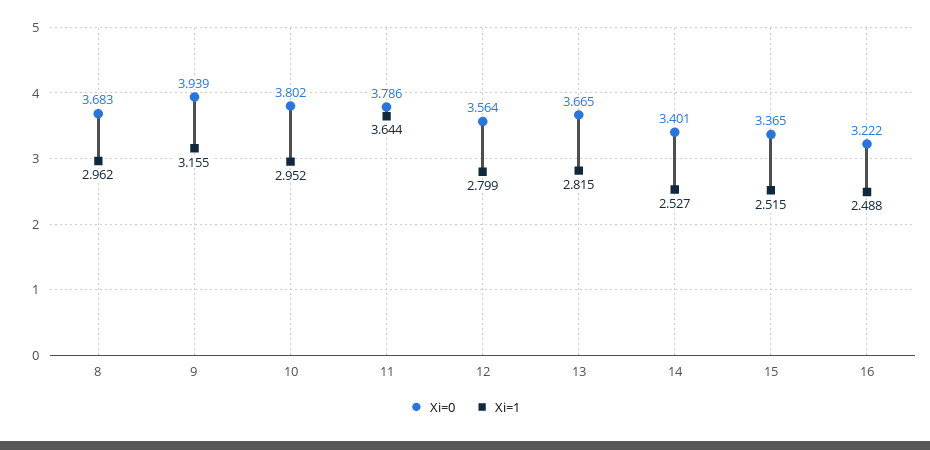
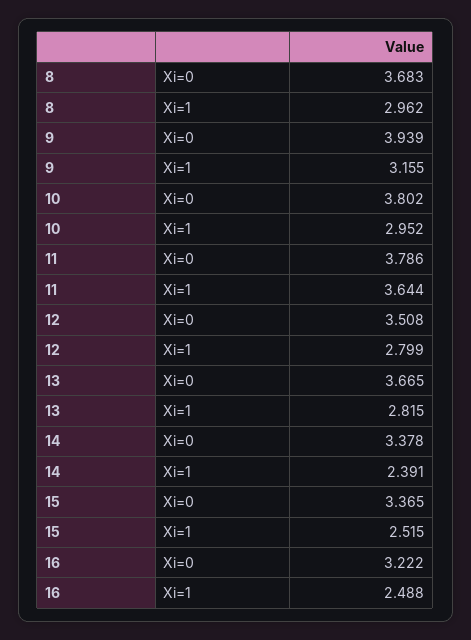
Xi=0, 12: 3.564 -> 3.508
Xi=0, 14: 3.401 -> 3.378
Xi=1, 14: 2.527 -> 2.391

